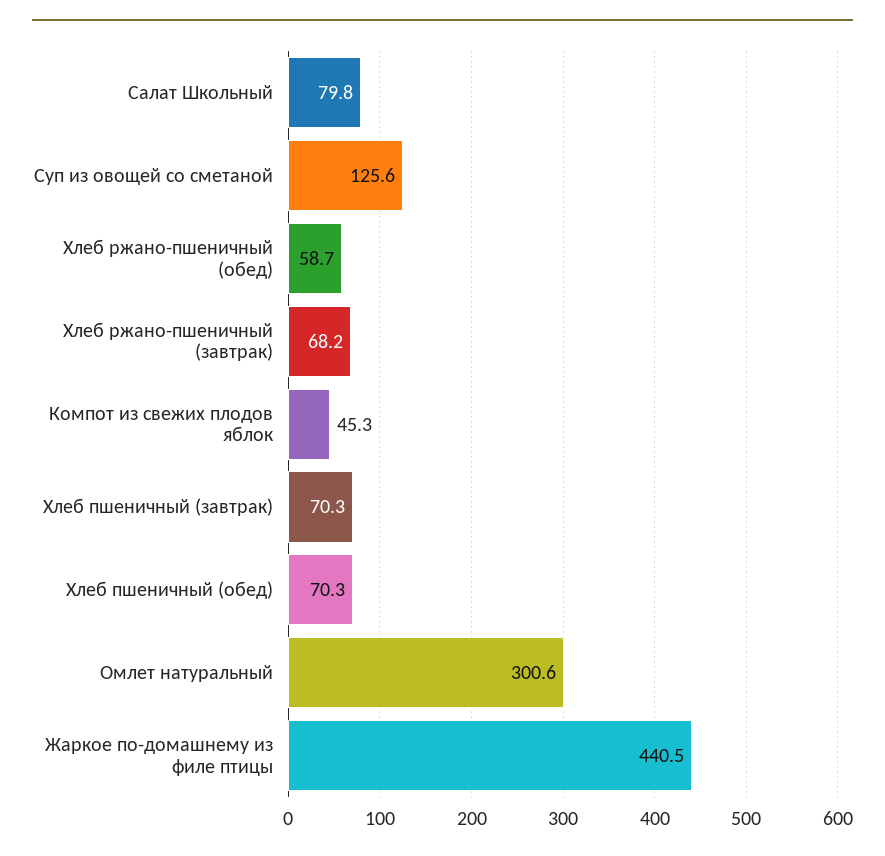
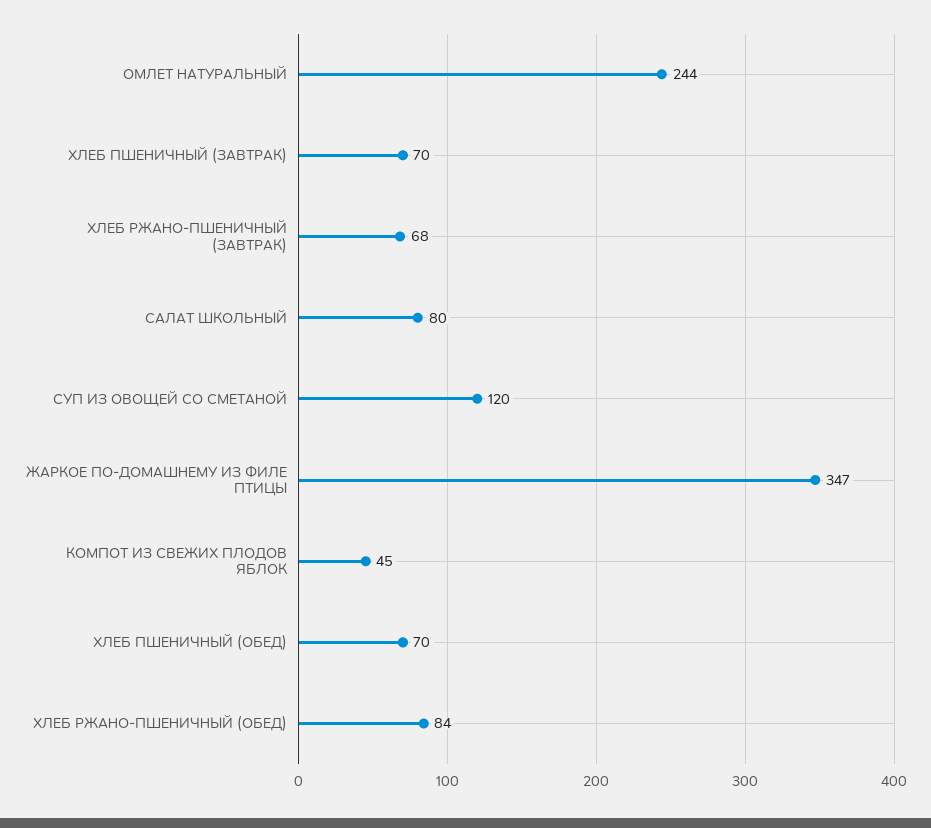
Суп из овощей со сметаной: 125.6 -> 120
Хлеб ржано-пшеничный (обед): 58.7 -> 84
Омлет натуральный: 300.6 -> 244
Жаркое по-домашнему из филе птицы: 440.5 -> 347

